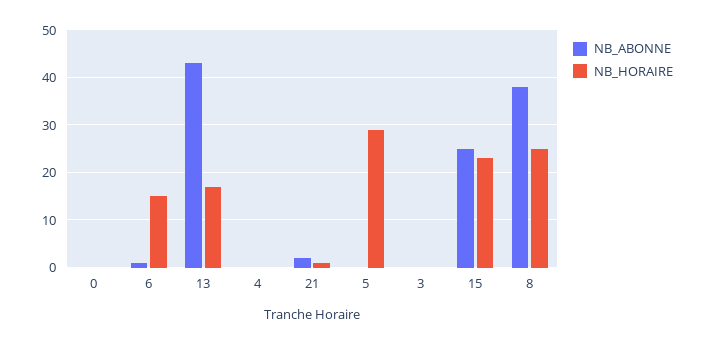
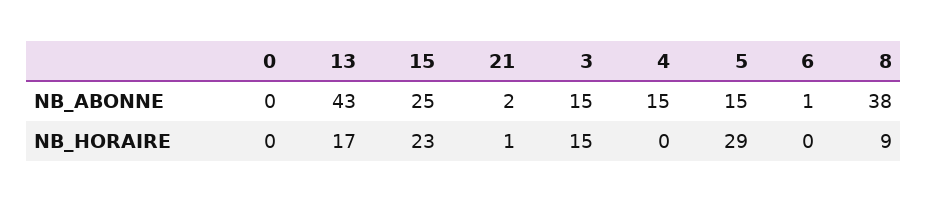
NB_HORAIRE, 6: 15 -> 0
NB_ABONNE, 4: 0 -> 15
NB_ABONNE, 5: 0 -> 15
NB_ABONNE, 3: 0 -> 15
NB_HORAIRE, 3: 0 -> 15
NB_HORAIRE, 8: 25 -> 9

